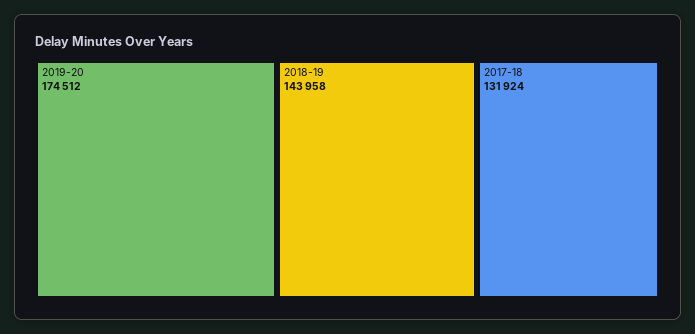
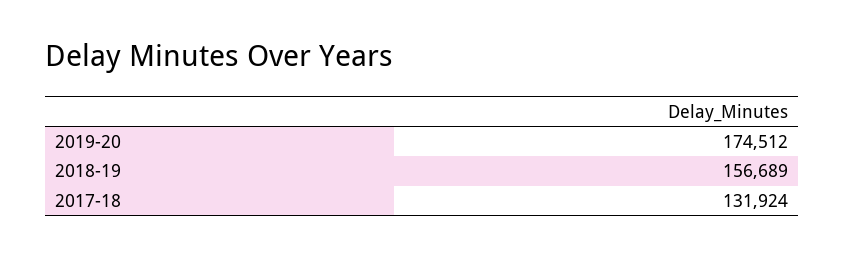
2018-19: 143958 -> 156689

